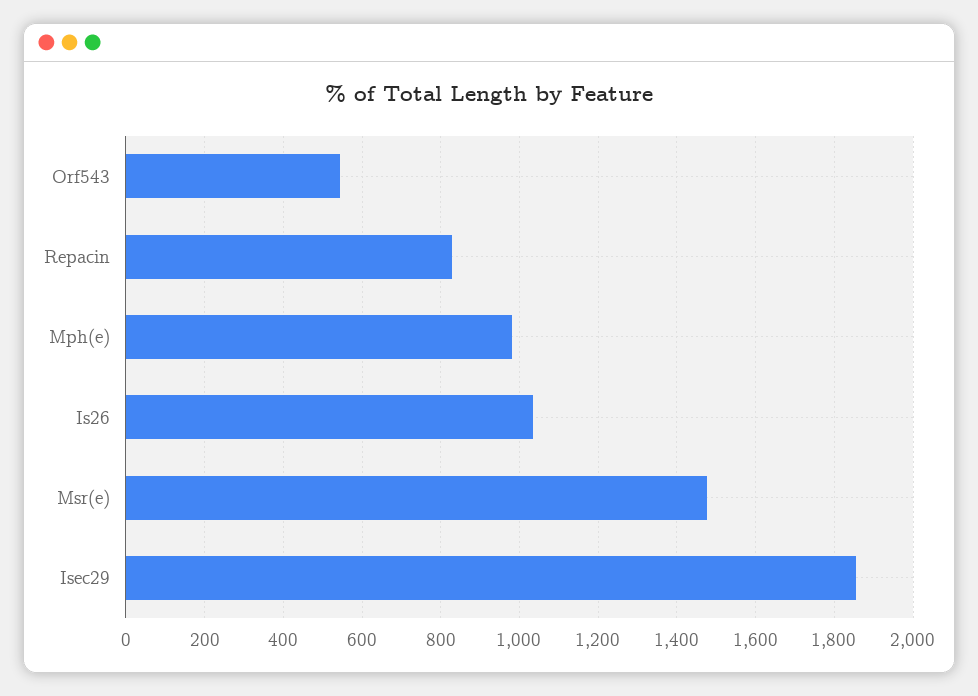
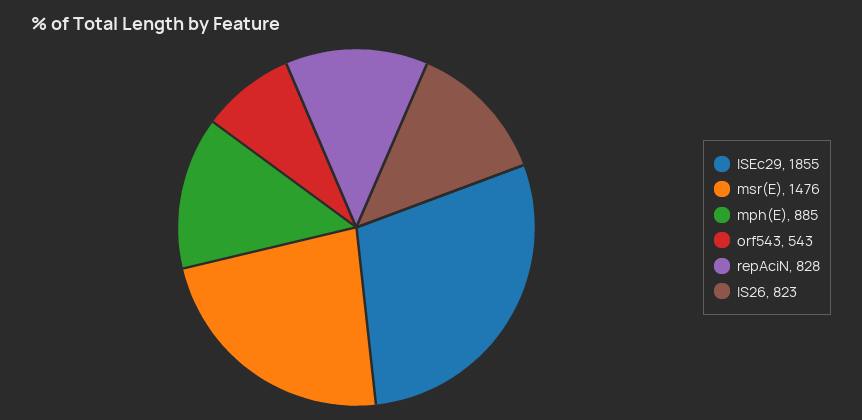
Mph(e): 980 -> 885
Is26: 1040 -> 823

